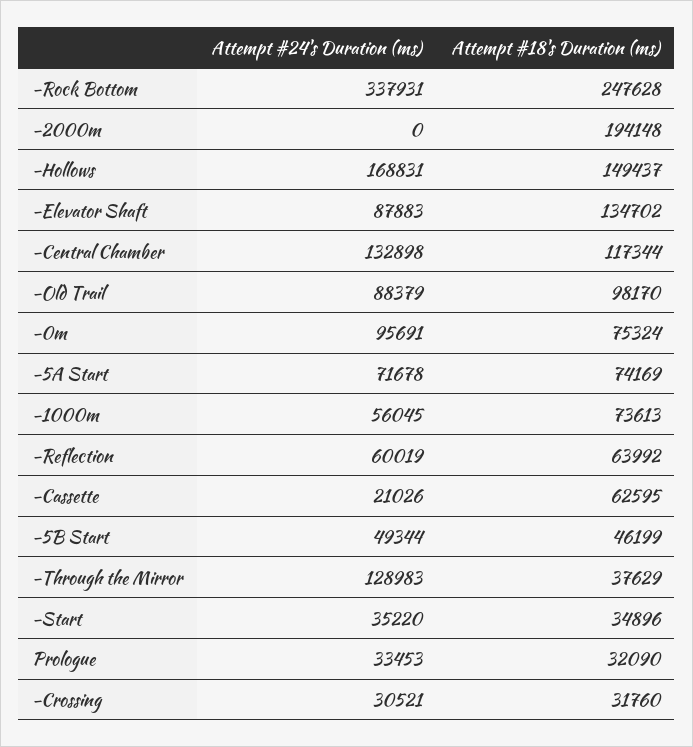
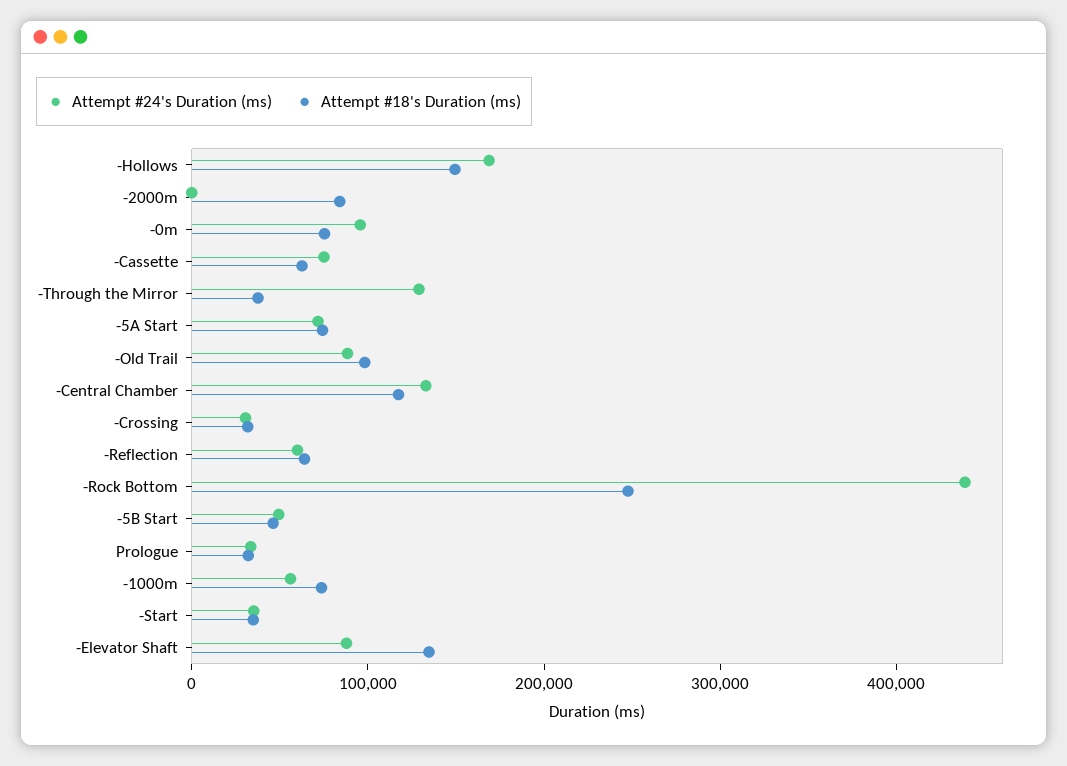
Attempt #24's Duration (ms), -Rock Bottom: 337931 -> 440000
Attempt #18's Duration (ms), -2000m: 194148 -> 80000
Attempt #24's Duration (ms), -Cassette: 21026 -> 80000

